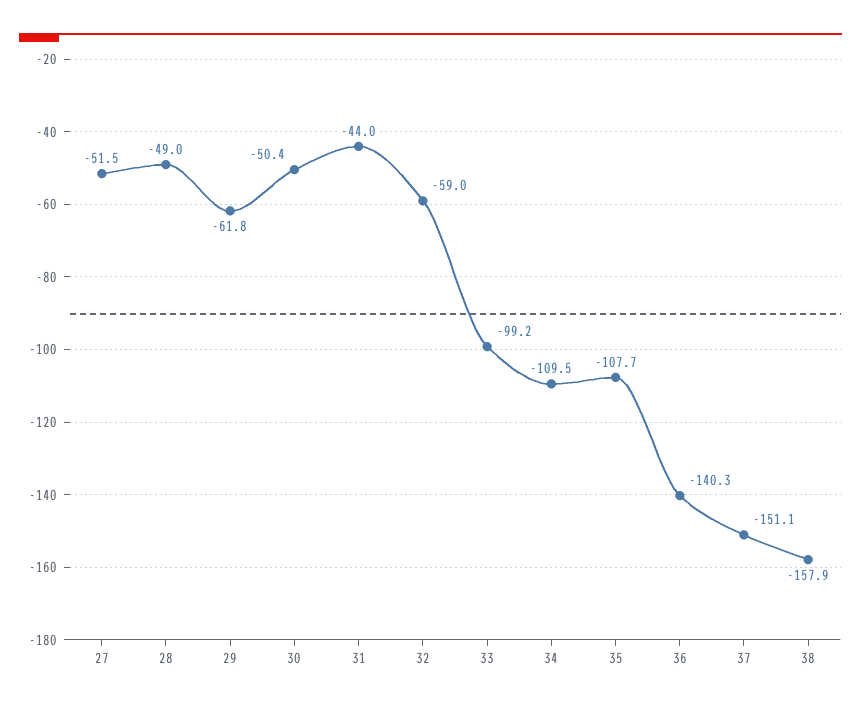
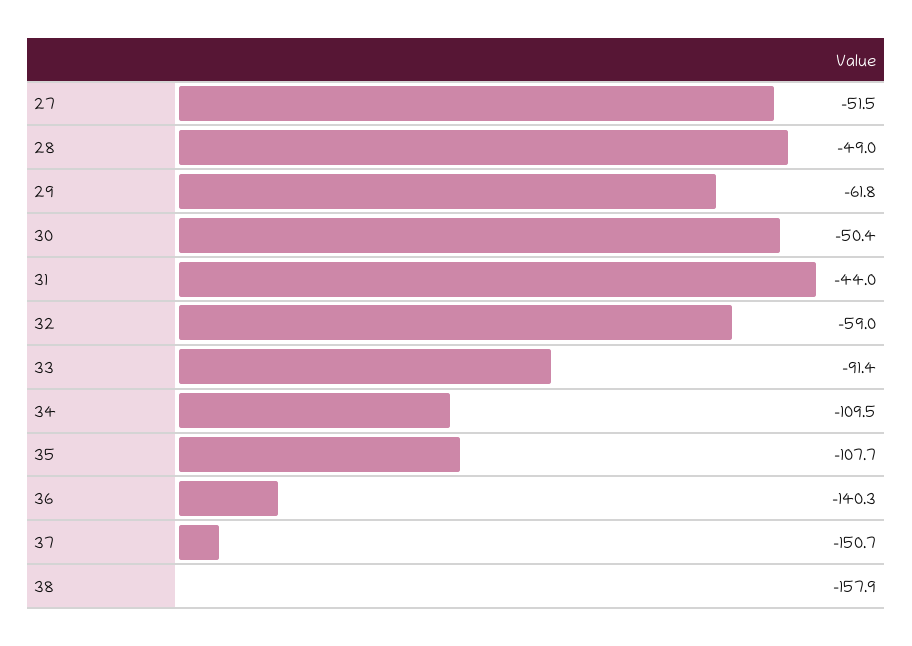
33: -99.2 -> -91.4
37: -151.1 -> -150.7

